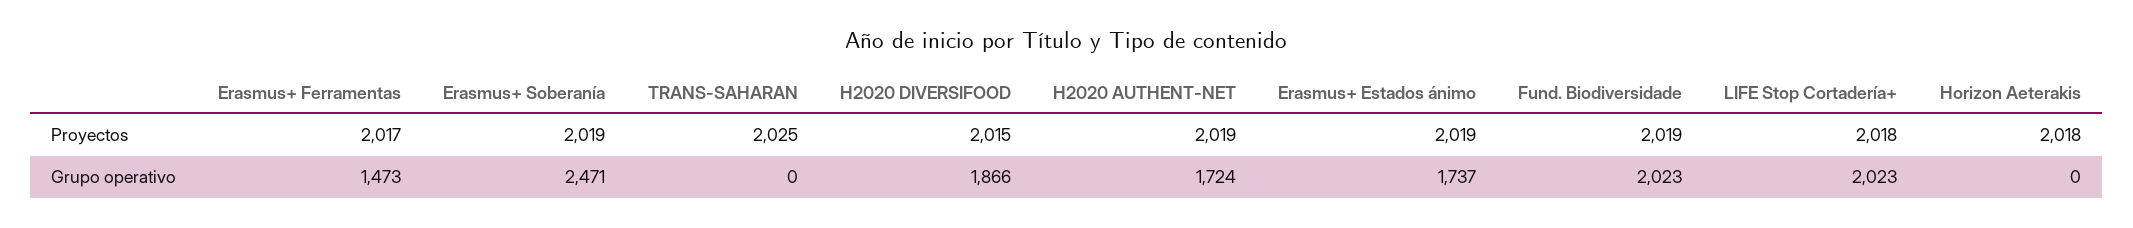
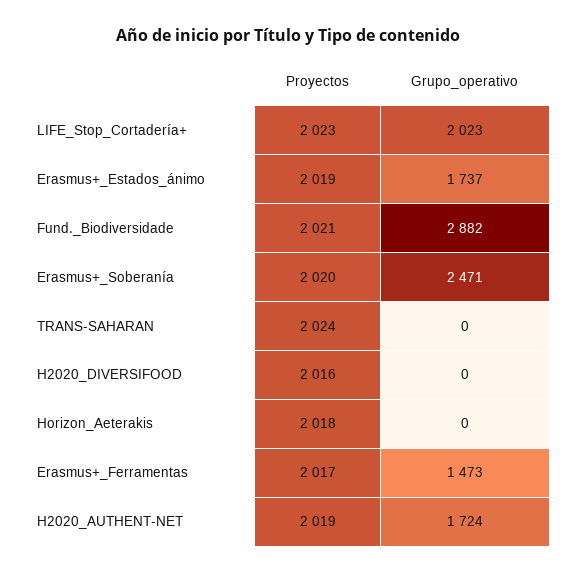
Erasmus+ Soberanía, Proyectos: 2019 -> 2020
TRANS-SAHARAN, Proyectos: 2025 -> 2024
H2020 DIVERSIFOOD, Proyectos: 2015 -> 2016
Fund. Biodiversidade, Proyectos: 2019 -> 2021
LIFE Stop Cortadería+, Proyectos: 2018 -> 2023
H2020 DIVERSIFOOD, Grupo operativo: 1866 -> 0
Fund. Biodiversidade, Grupo operativo: 2023 -> 2882

